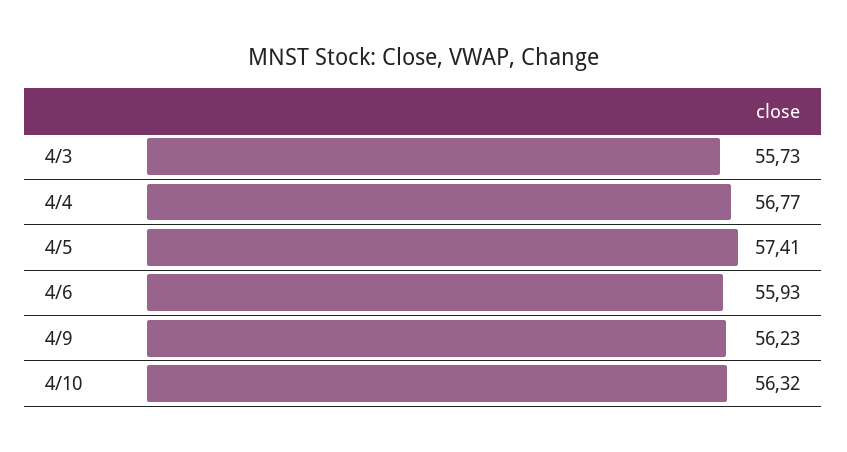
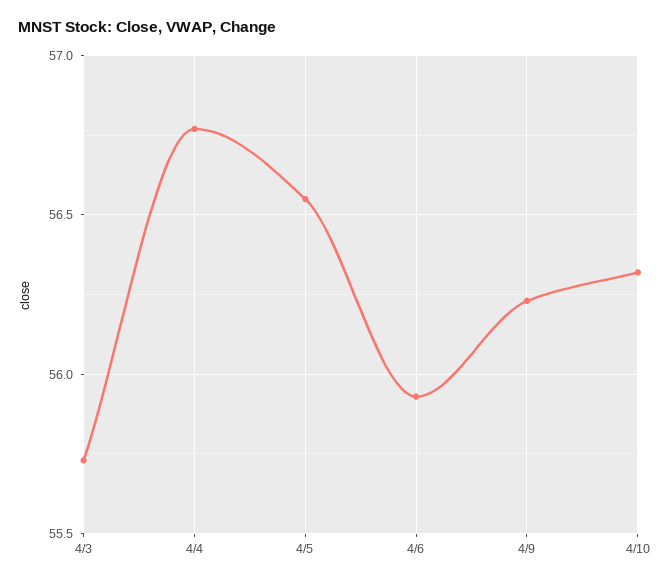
4/5: 57.41 -> 56.55

